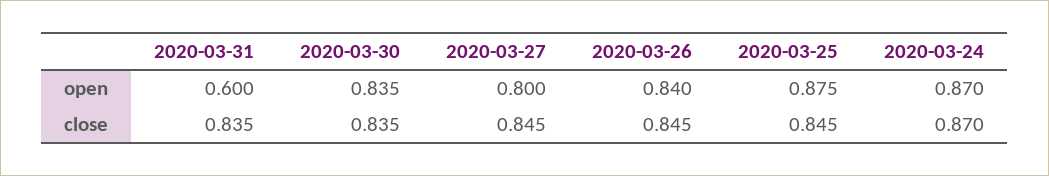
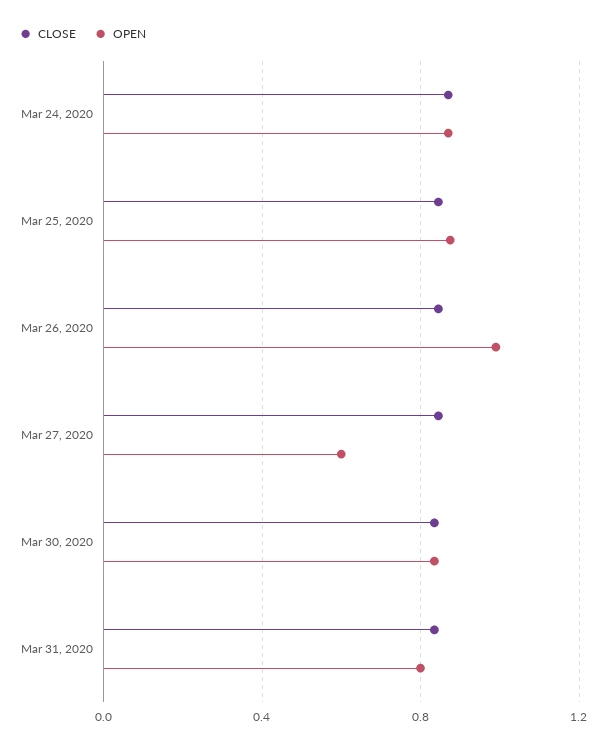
open, 2020-03-31: 0.6 -> 0.8
open, 2020-03-27: 0.8 -> 0.6
open, 2020-03-26: 0.84 -> 1

